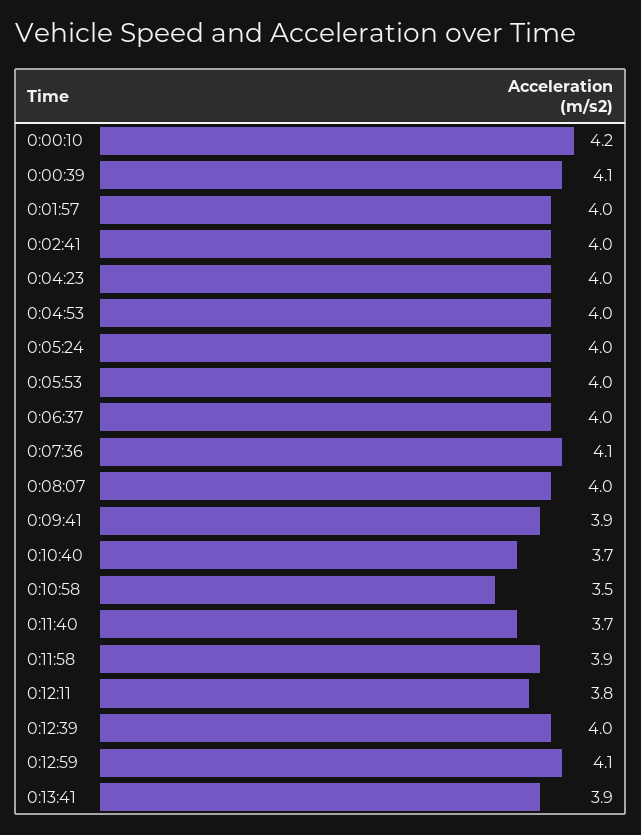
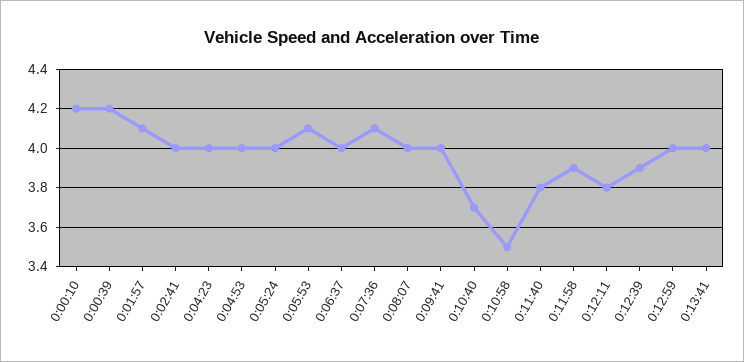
0:00:39: 4.1 -> 4.2
0:01:57: 4 -> 4.1
0:05:53: 4 -> 4.1
0:09:41: 3.9 -> 4
0:11:40: 3.7 -> 3.8
0:12:39: 4 -> 3.9
0:12:59: 4.1 -> 4
0:13:41: 3.9 -> 4

